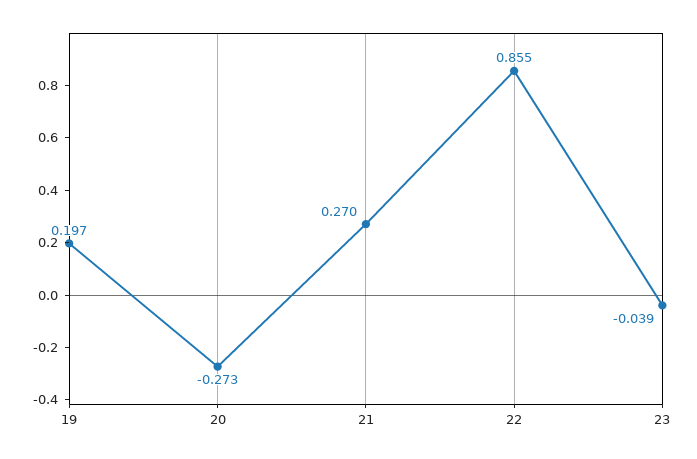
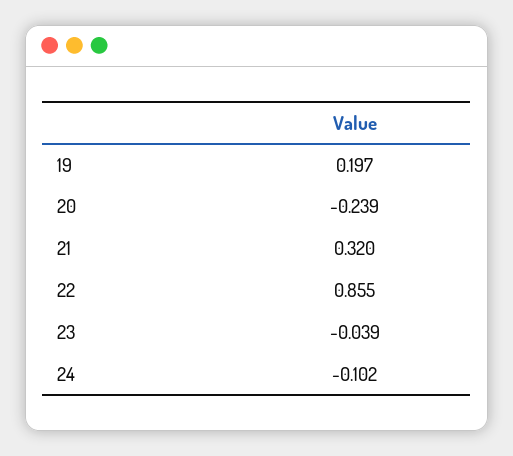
20: -0.273 -> -0.239
21: 0.27 -> 0.32
24: none -> -0.102

